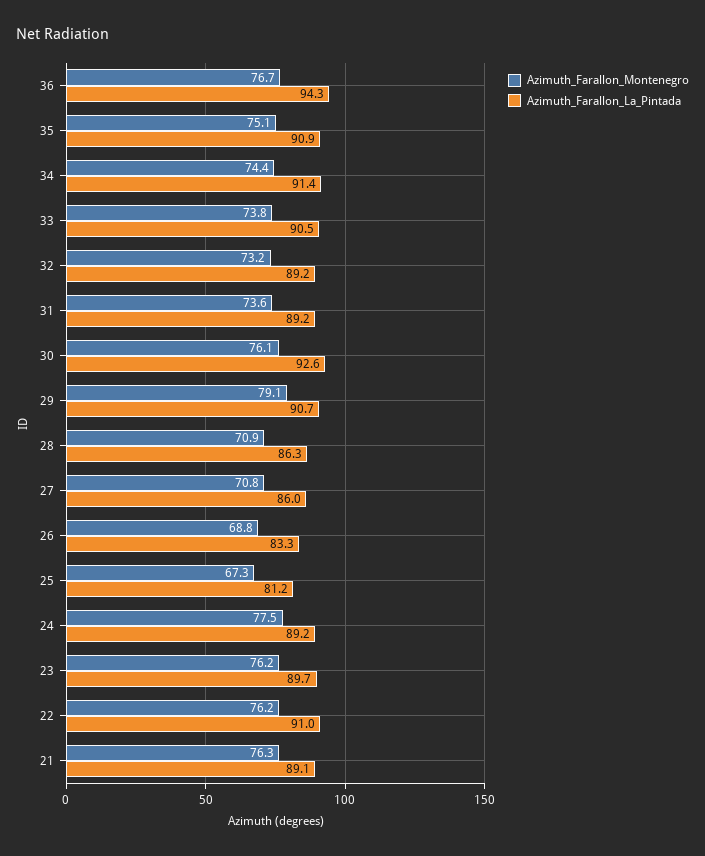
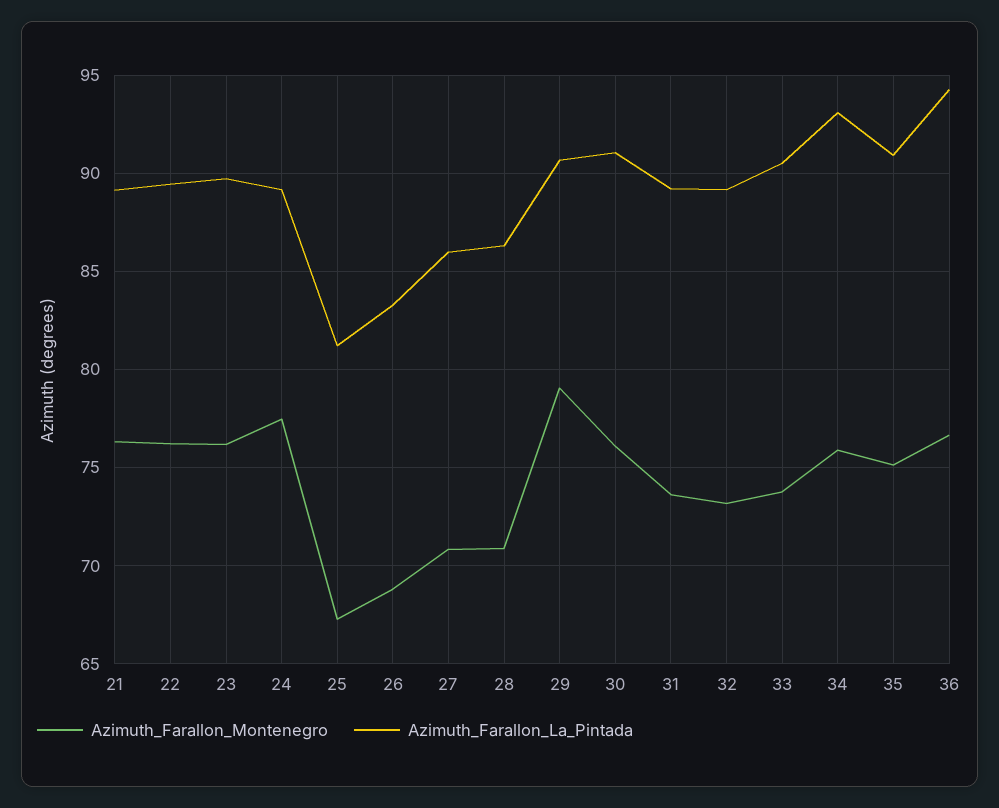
Azimuth_Farallon_Montenegro, 34: 74.4 -> 76
Azimuth_Farallon_La_Pintada, 34: 91.4 -> 93
Azimuth_Farallon_La_Pintada, 30: 92.6 -> 91
Azimuth_Farallon_La_Pintada, 22: 91 -> 89.5

